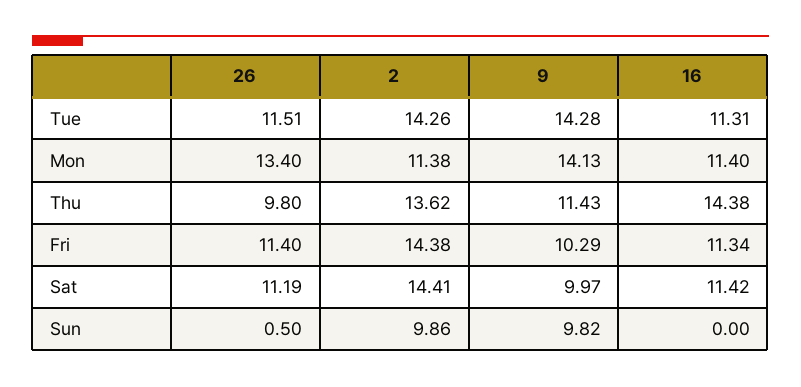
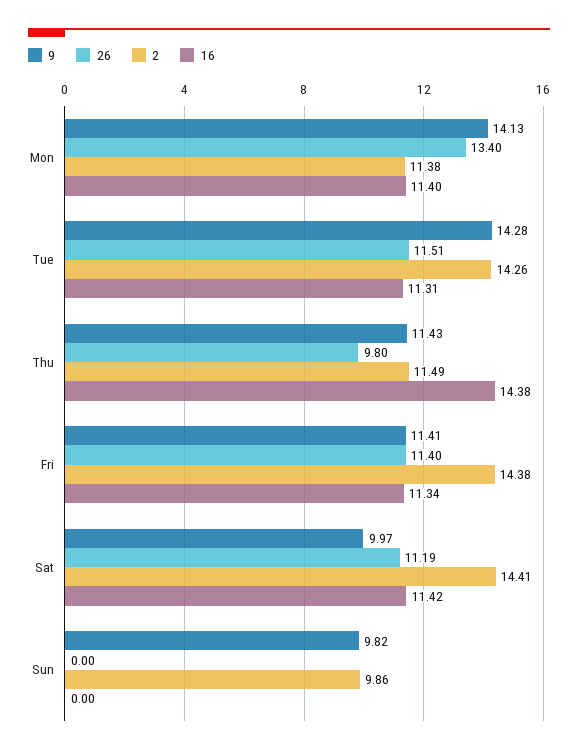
2, Thu: 13.62 -> 11.49
9, Fri: 10.29 -> 11.41
26, Sun: 0.5 -> 0

